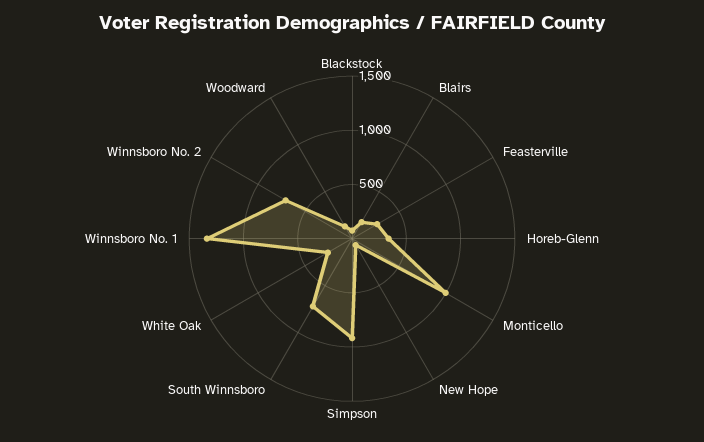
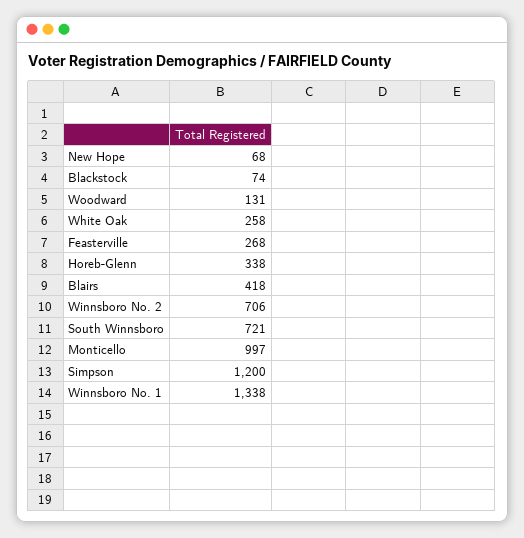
Blairs: 200 -> 418
Simpson: 900 -> 1200

